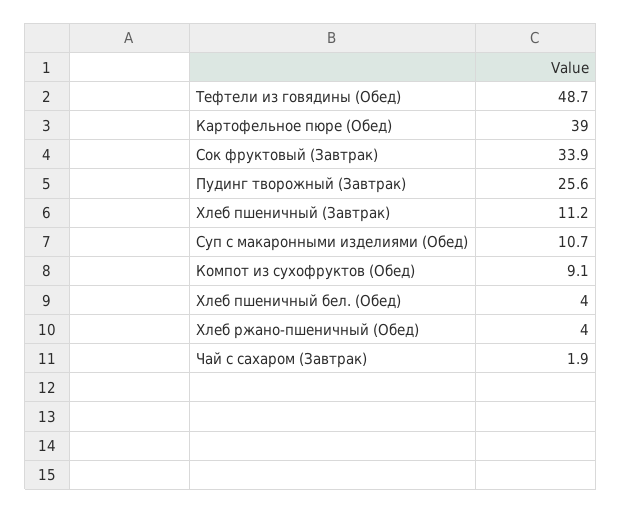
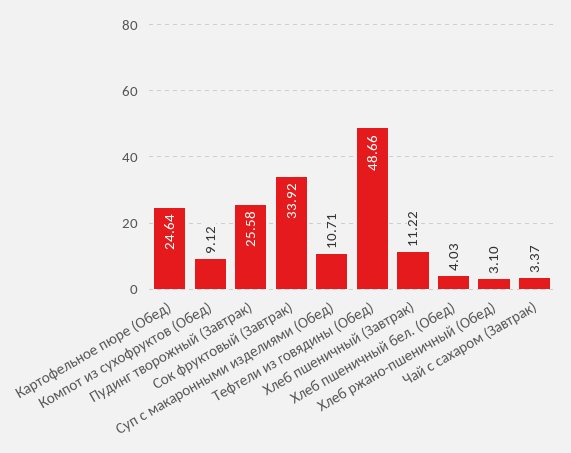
Картофельное пюре (Обед): 39 -> 24.64
Хлеб ржано-пшеничный (Обед): 4 -> 3.1
Чай с сахаром (Завтрак): 1.9 -> 3.37

